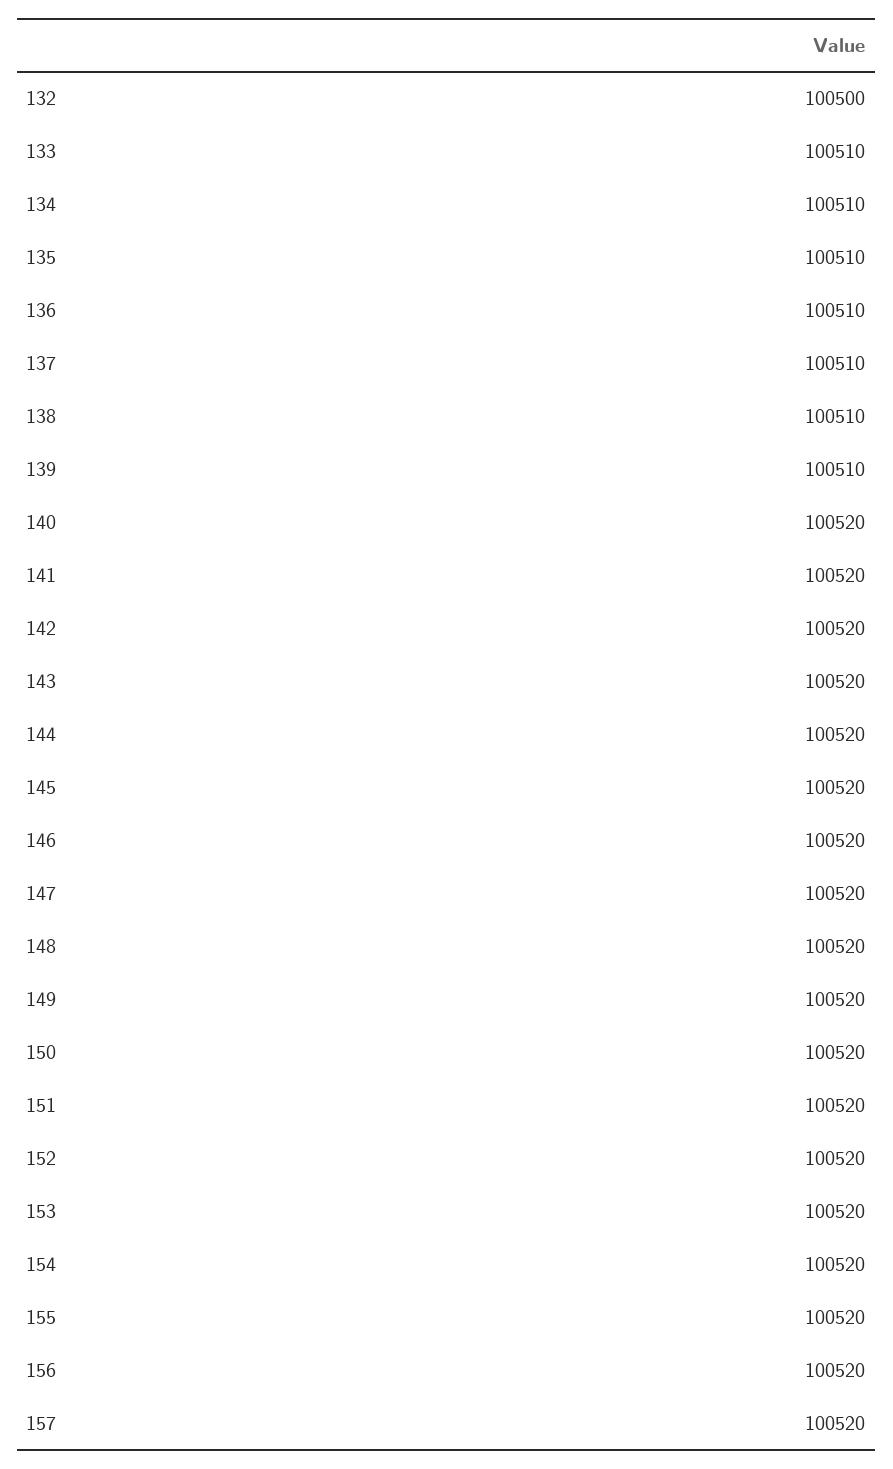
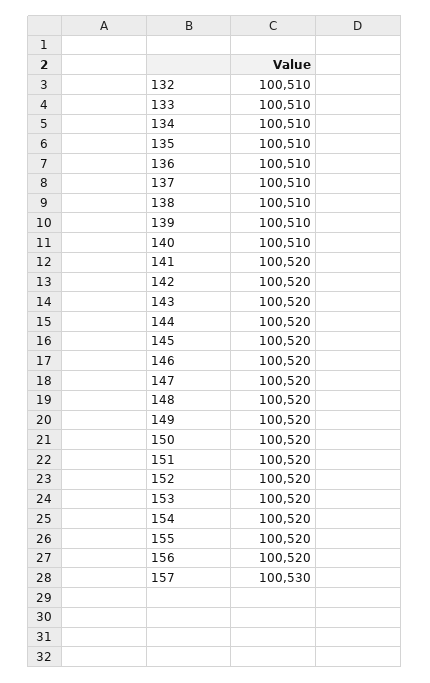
132: 100500 -> 100510
140: 100520 -> 100510
157: 100520 -> 100530

